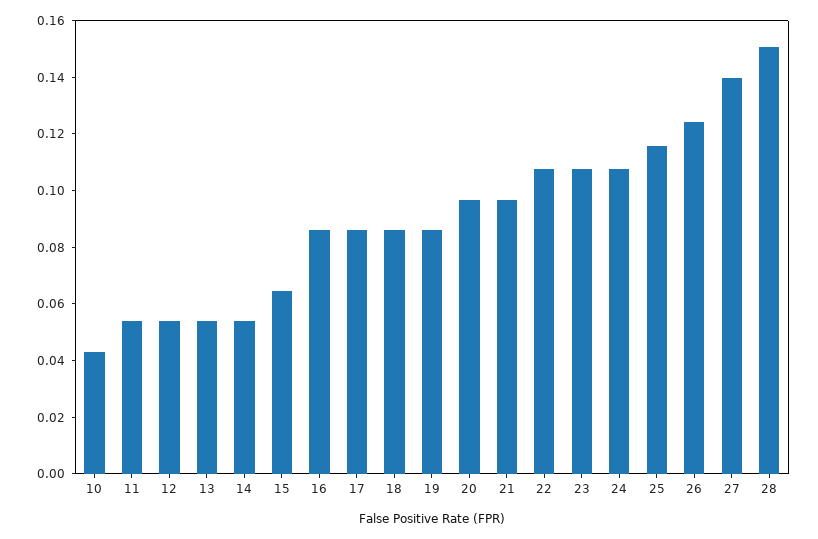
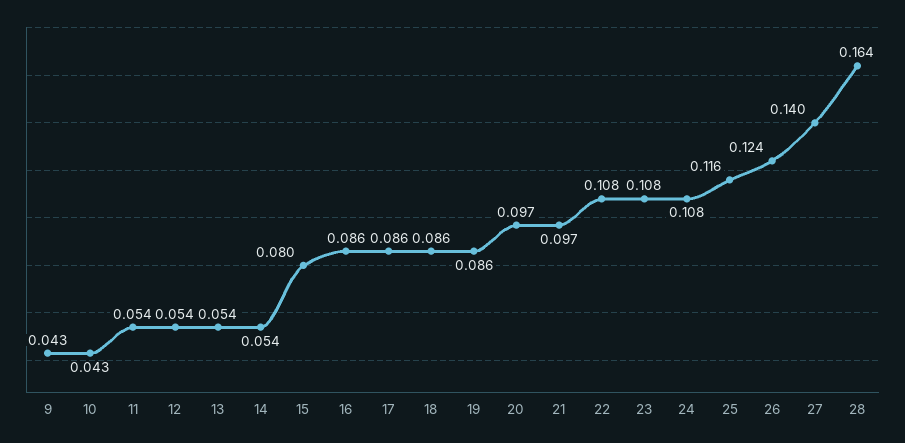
15: 0.065 -> 0.08
28: 0.15 -> 0.164
9: none -> 0.043

